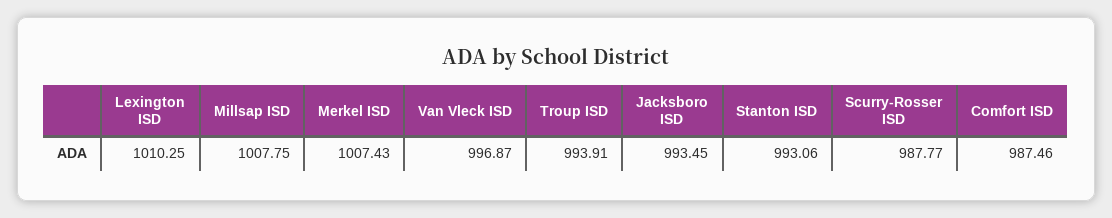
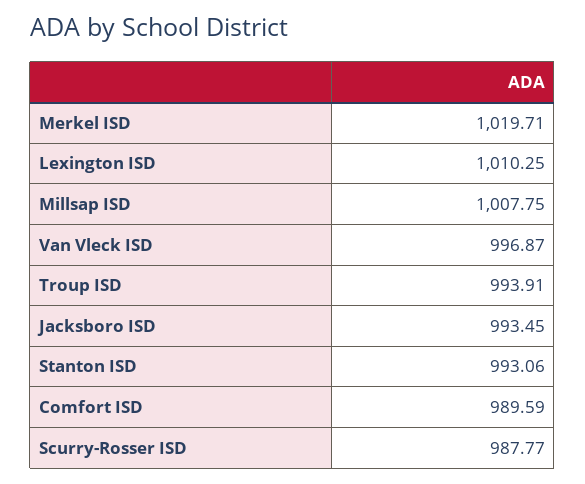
Merkel ISD: 1007.43 -> 1019.71
Comfort ISD: 987.46 -> 989.59

